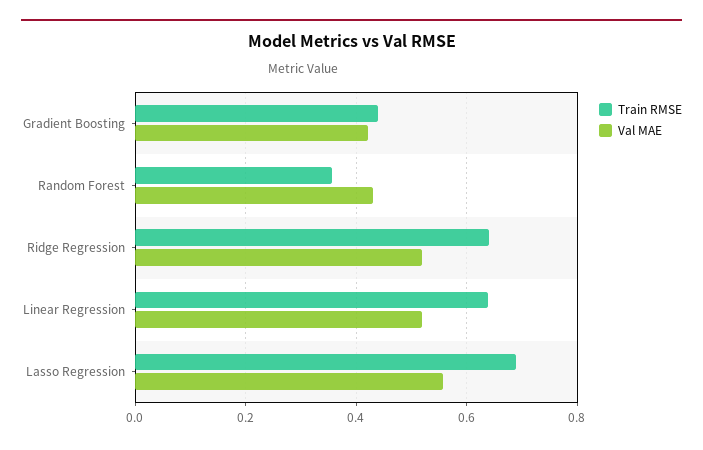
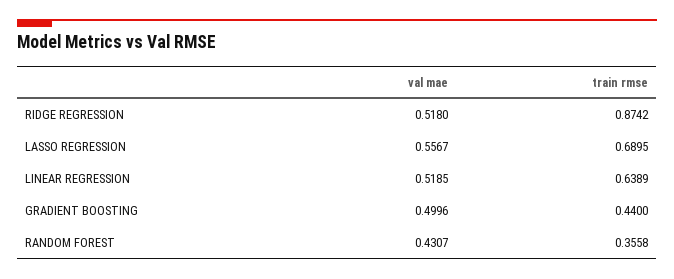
Val MAE, Gradient Boosting: 0.42 -> 0.4996
Train RMSE, Ridge Regression: 0.64 -> 0.8742

